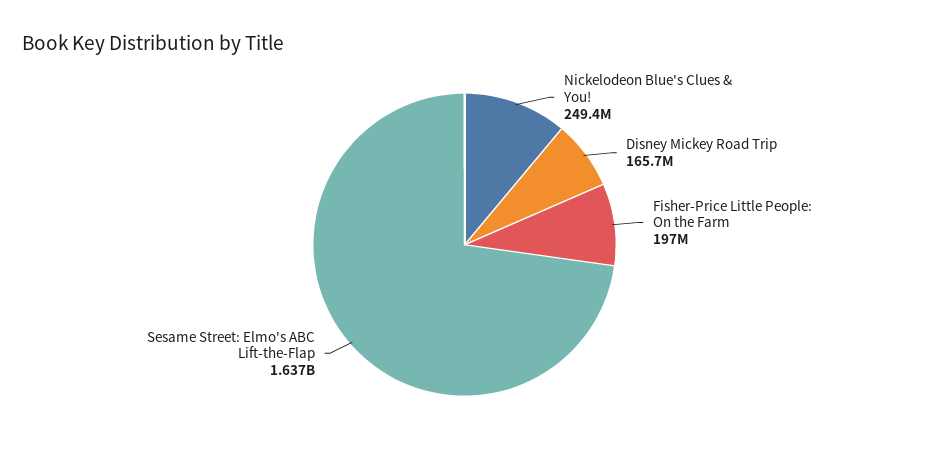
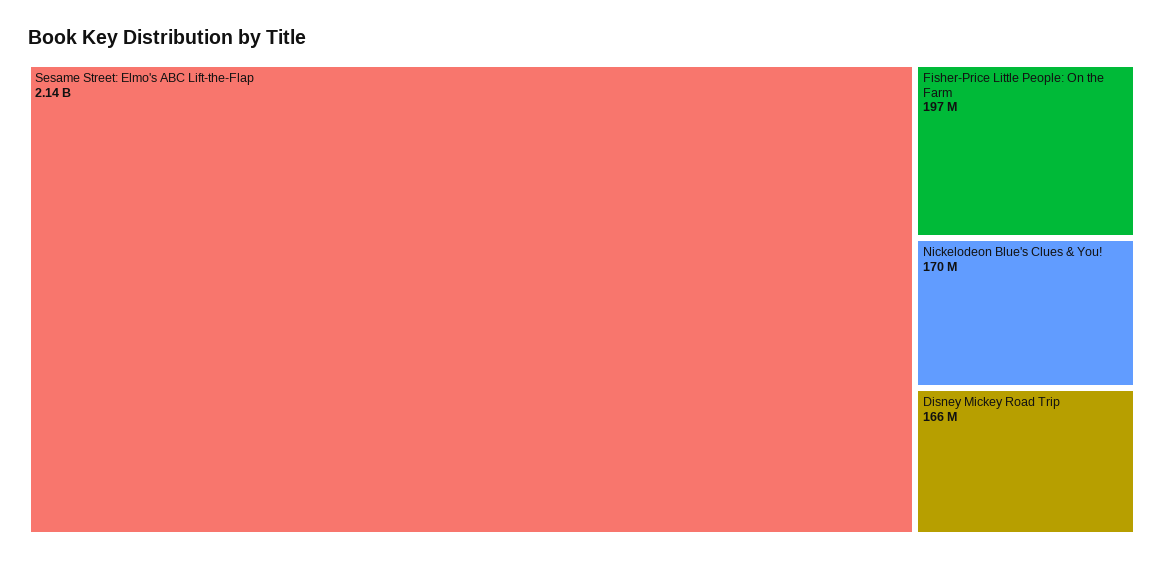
Nickelodeon Blue's Clues & You!: 249400000 -> 170000000
Sesame Street: Elmo's ABC Lift-the-Flap: 1637000000 -> 2140000000

